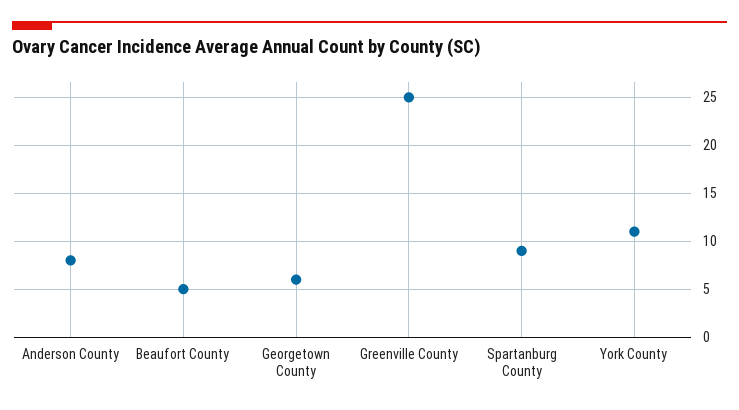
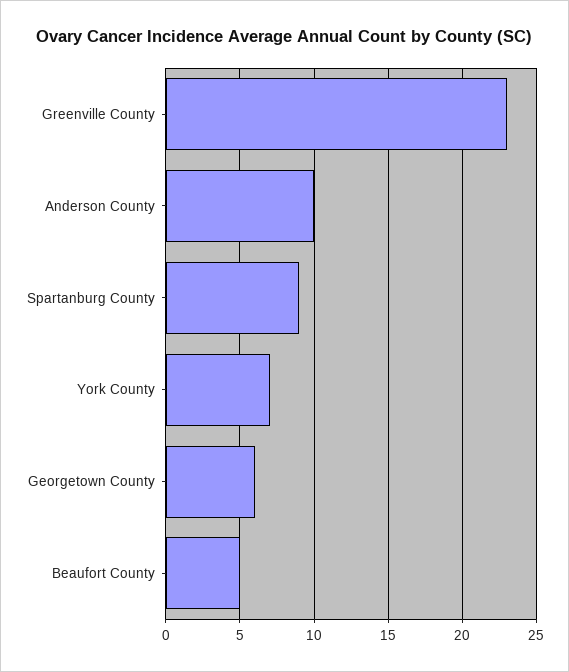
Anderson County: 8 -> 10
Greenville County: 25 -> 23
York County: 11 -> 7

